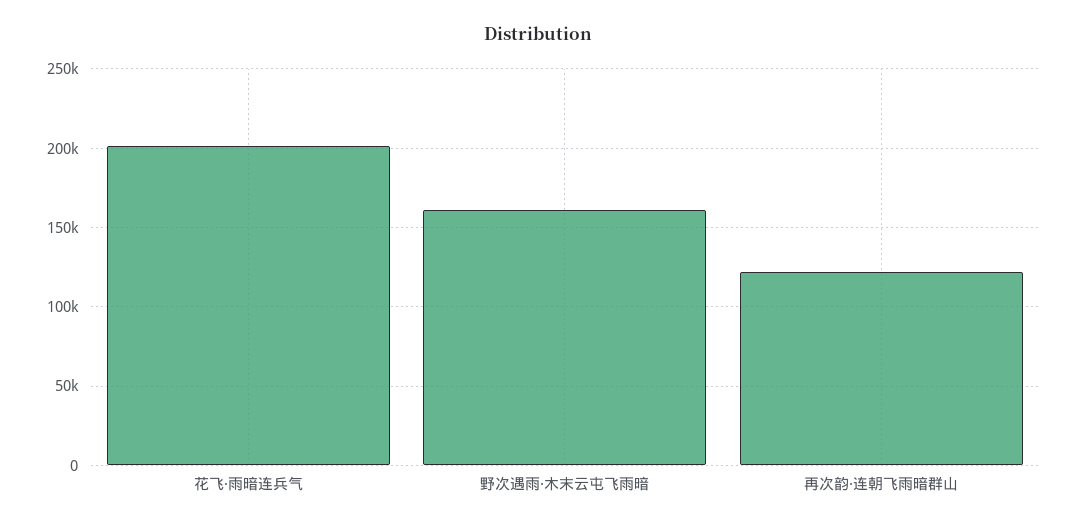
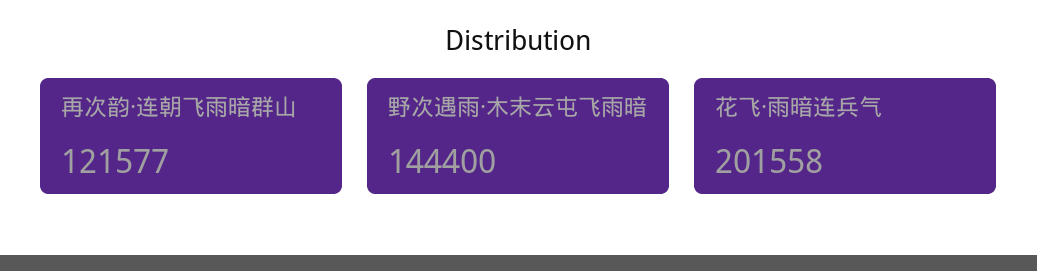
野次遇雨·木末云屯飞雨暗: 160000 -> 144400

